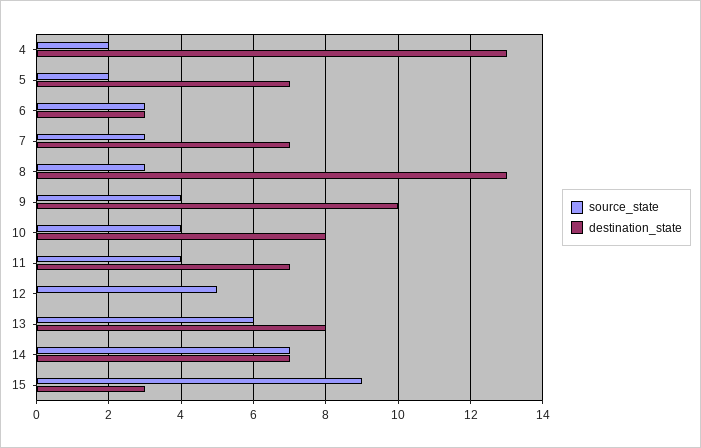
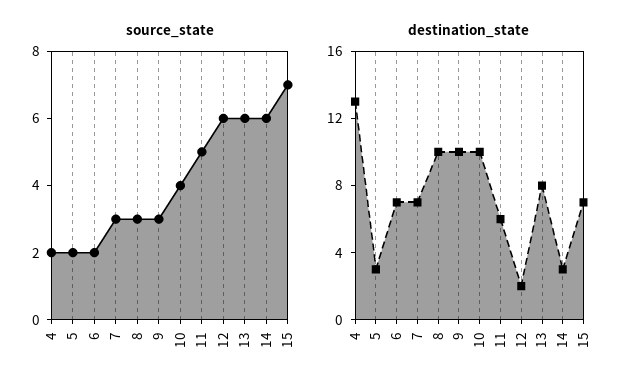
destination_state, 5: 7 -> 3
source_state, 6: 3 -> 2
destination_state, 6: 3 -> 7
destination_state, 8: 13 -> 10
source_state, 9: 4 -> 3
destination_state, 10: 8 -> 10
source_state, 11: 4 -> 5
destination_state, 11: 7 -> 6
source_state, 12: 5 -> 6
destination_state, 12: 0 -> 2
source_state, 14: 7 -> 6
destination_state, 14: 7 -> 3
source_state, 15: 9 -> 7
destination_state, 15: 3 -> 7

